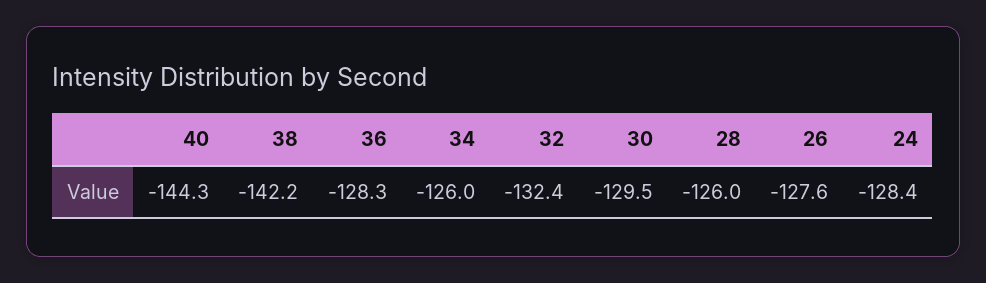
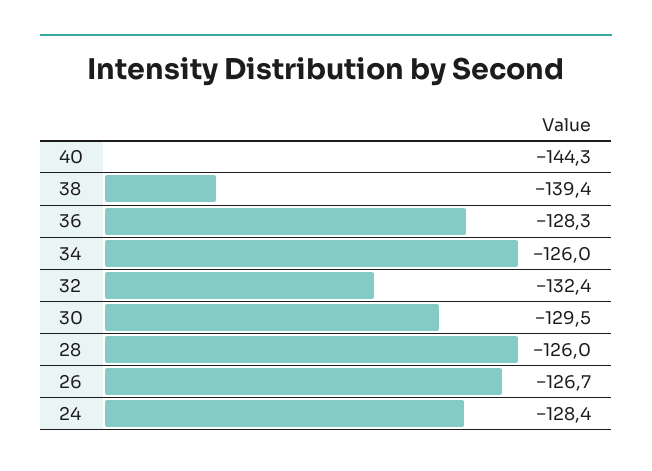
38: -142.2 -> -139.4
26: -127.6 -> -126.7

